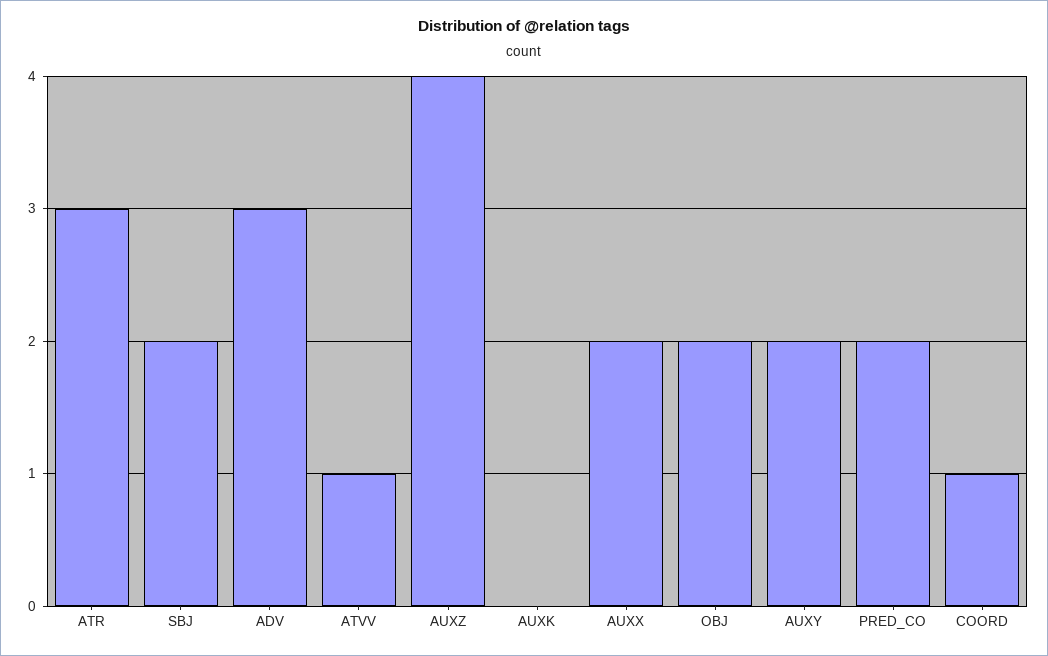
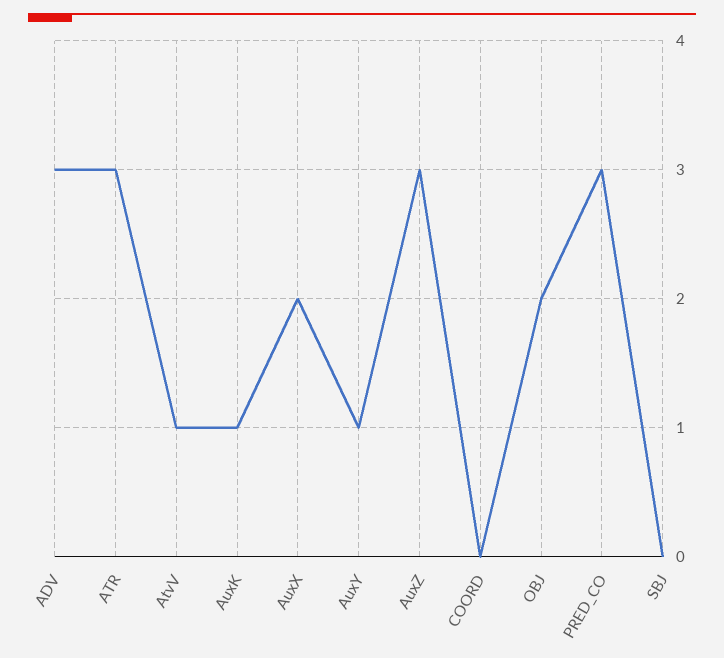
SBJ: 2 -> 0
AUXZ: 4 -> 3
AUXK: 0 -> 1
AUXY: 2 -> 1
PRED_CO: 2 -> 3
COORD: 1 -> 0

